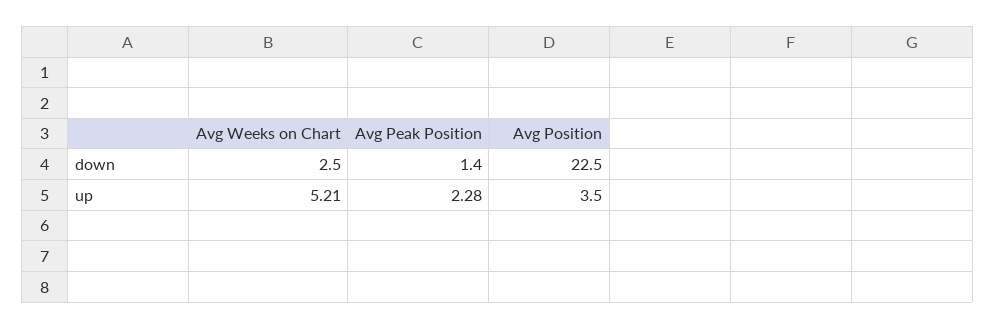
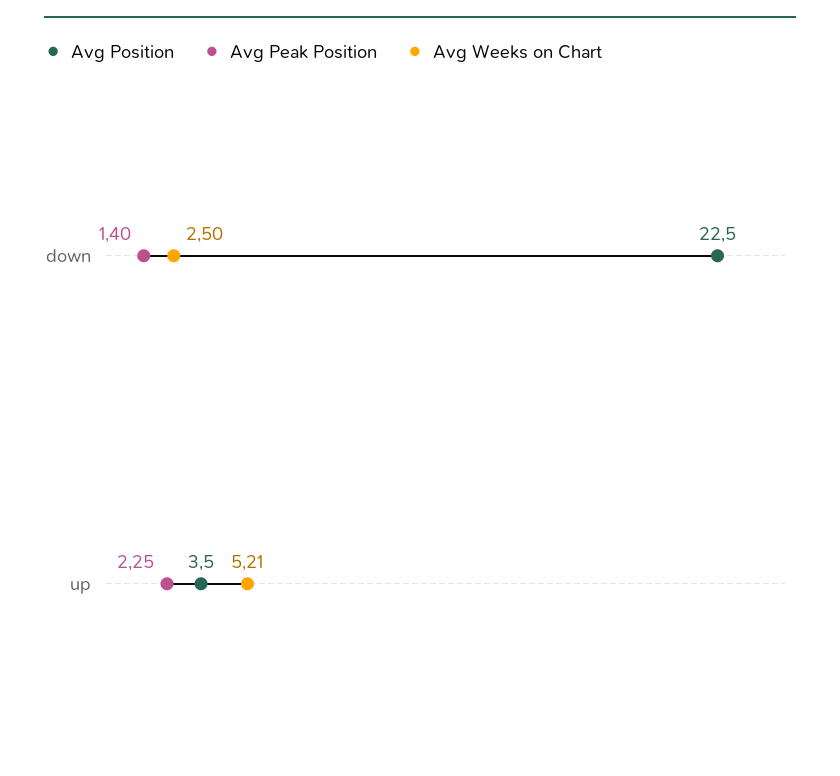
Avg Peak Position, up: 2.28 -> 2.25

